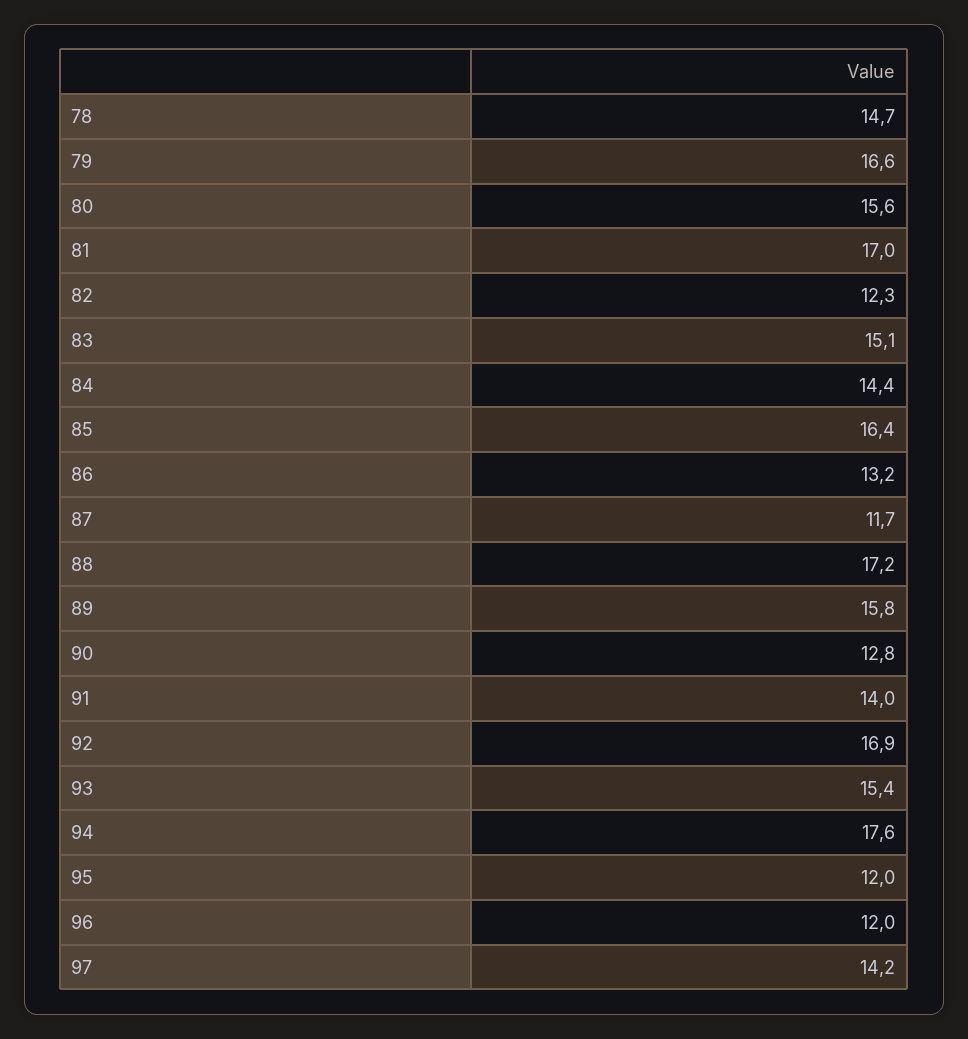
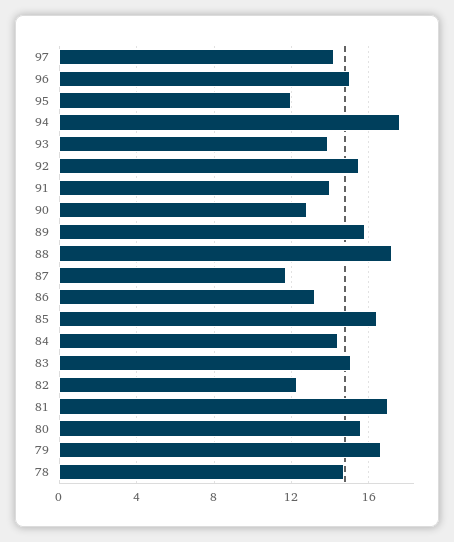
92: 16.9 -> 15.5
93: 15.4 -> 14
96: 12 -> 15

